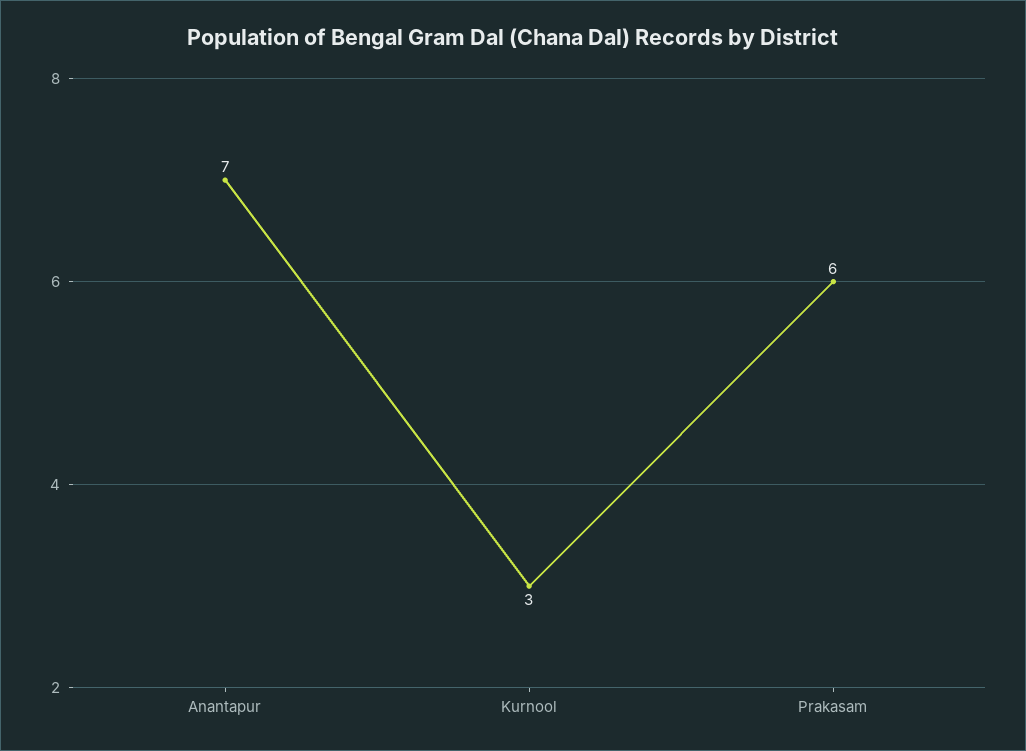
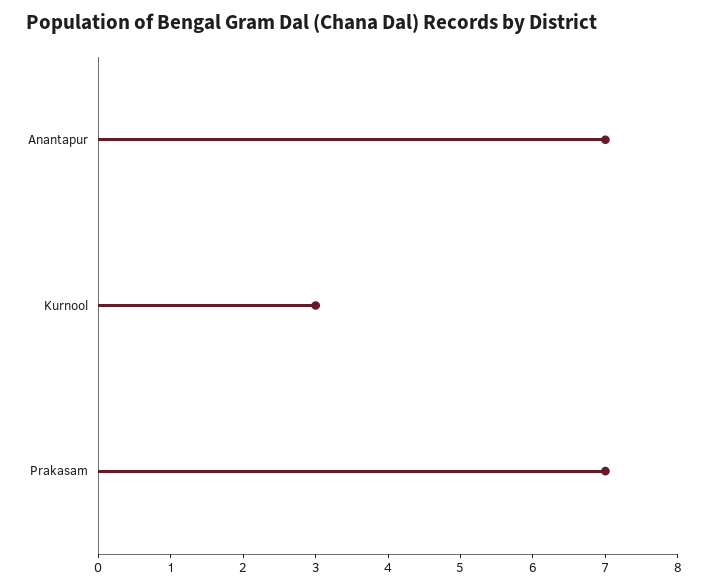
Prakasam: 6 -> 7

